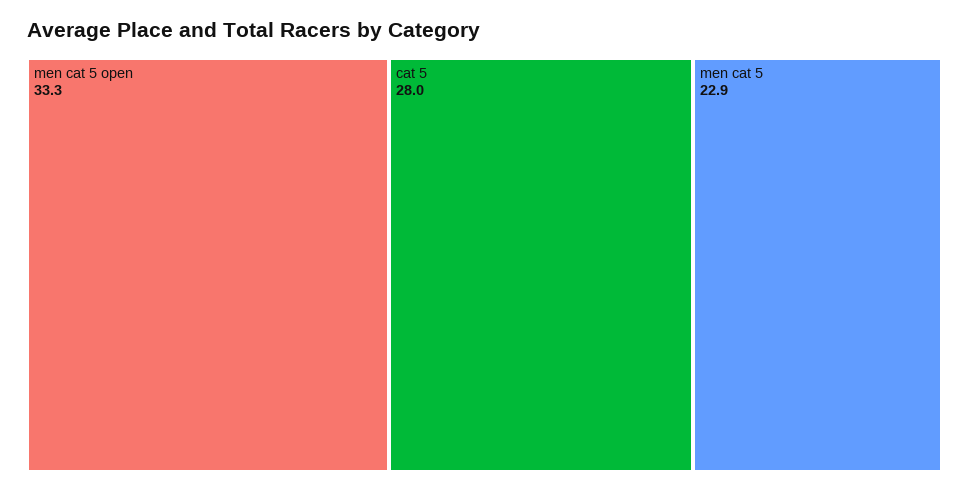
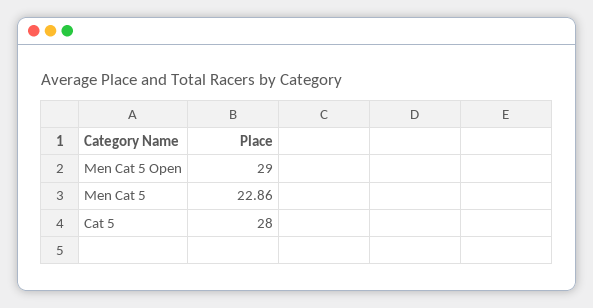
men cat 5 open: 33.3 -> 29

